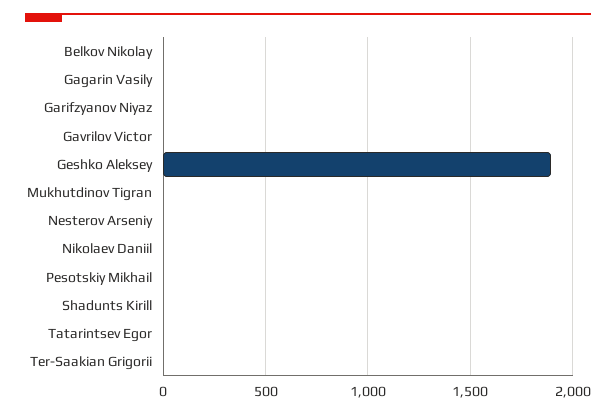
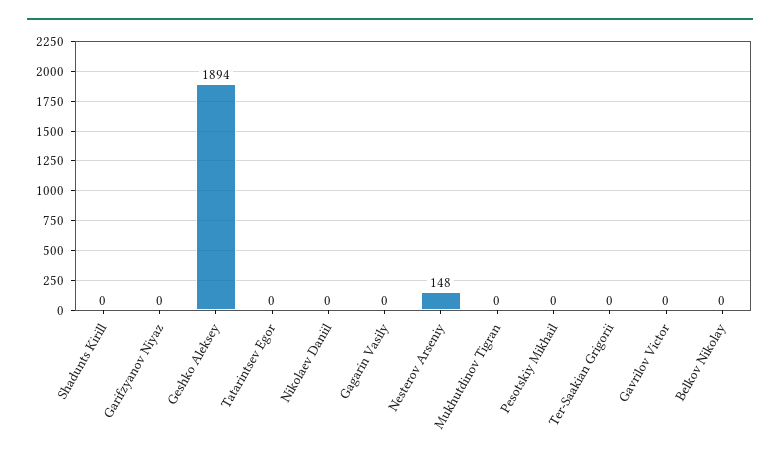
Nesterov Arseniy: 0 -> 148

